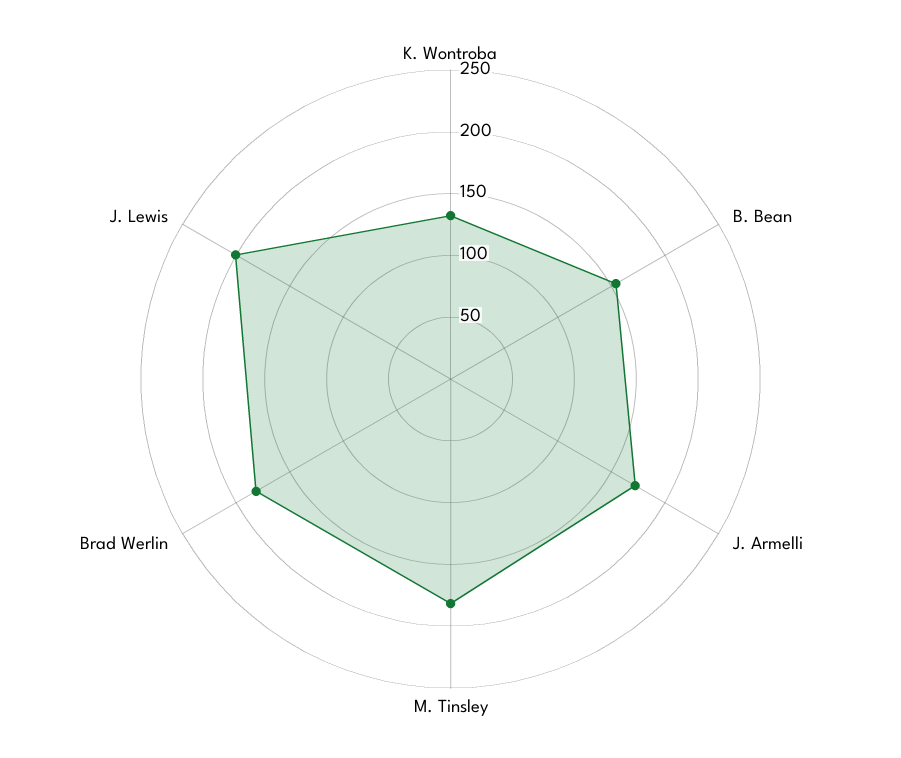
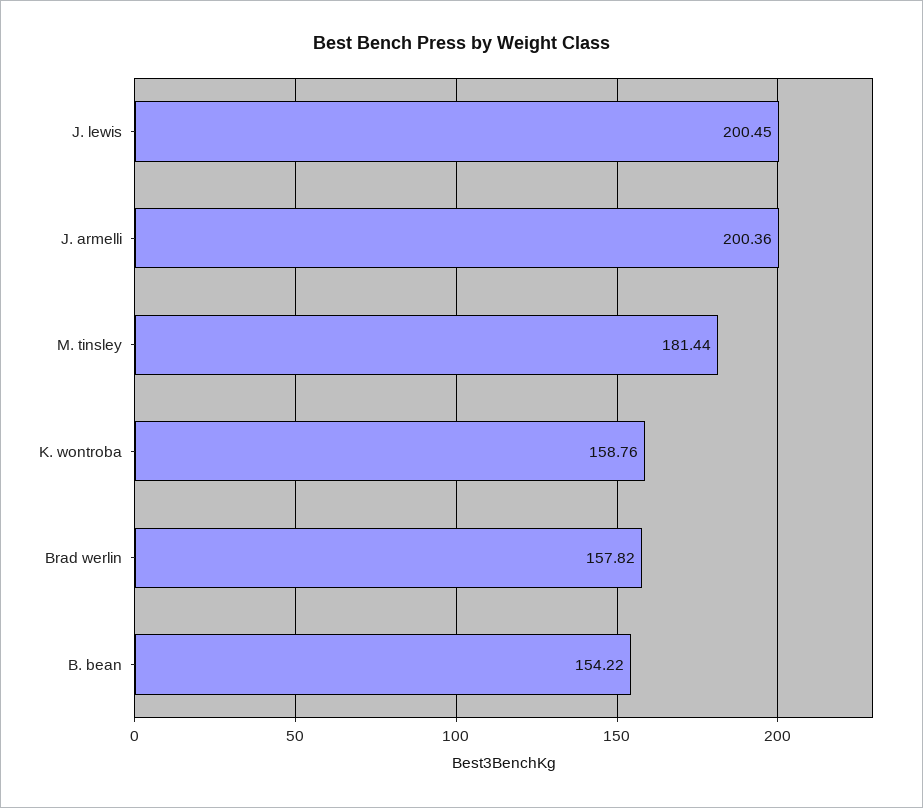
K. Wontroba: 130 -> 158.76
J. Armelli: 170 -> 200.36
Brad Werlin: 180 -> 157.82

